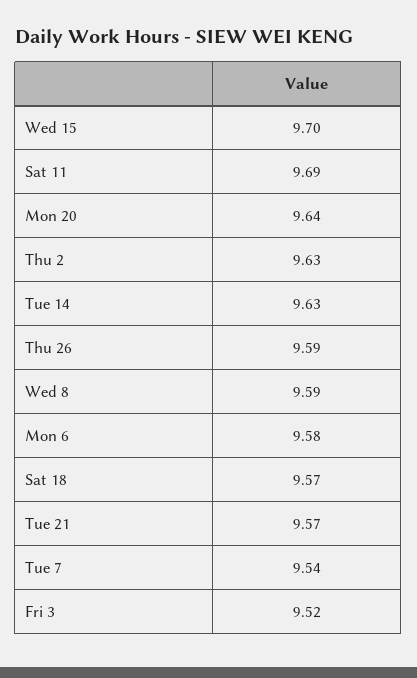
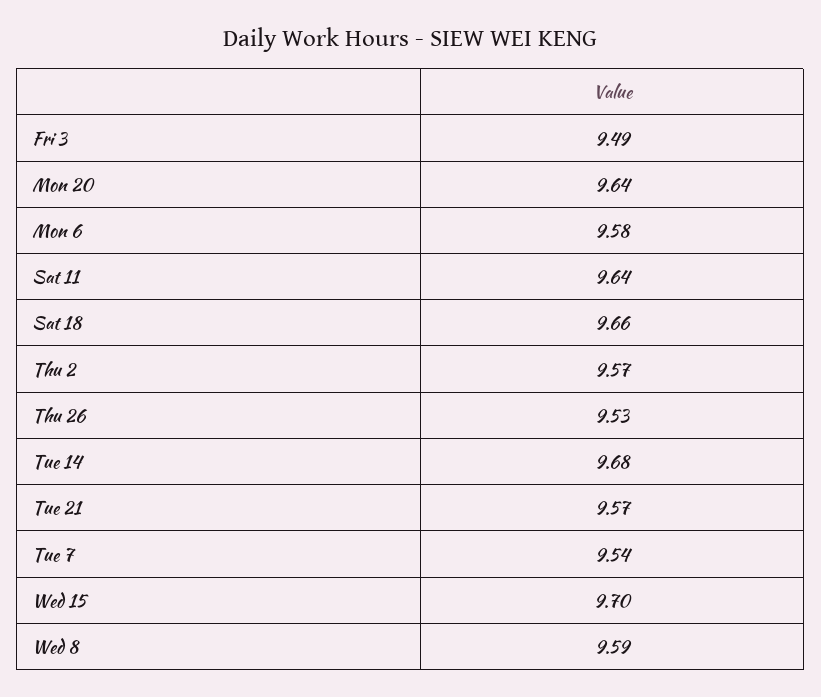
Sat 11: 9.69 -> 9.64
Thu 2: 9.63 -> 9.57
Tue 14: 9.63 -> 9.68
Thu 26: 9.59 -> 9.53
Sat 18: 9.57 -> 9.66
Fri 3: 9.52 -> 9.49

